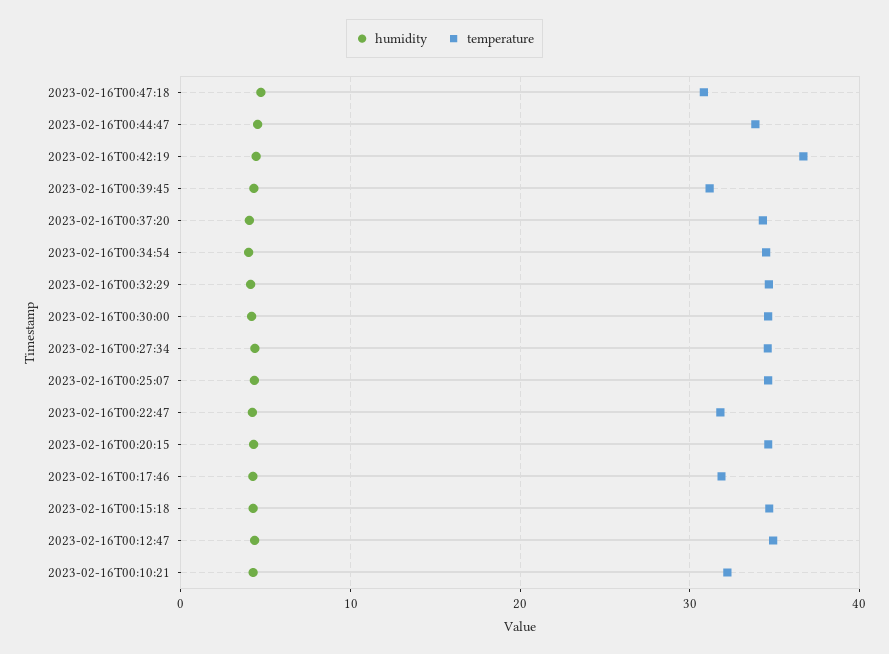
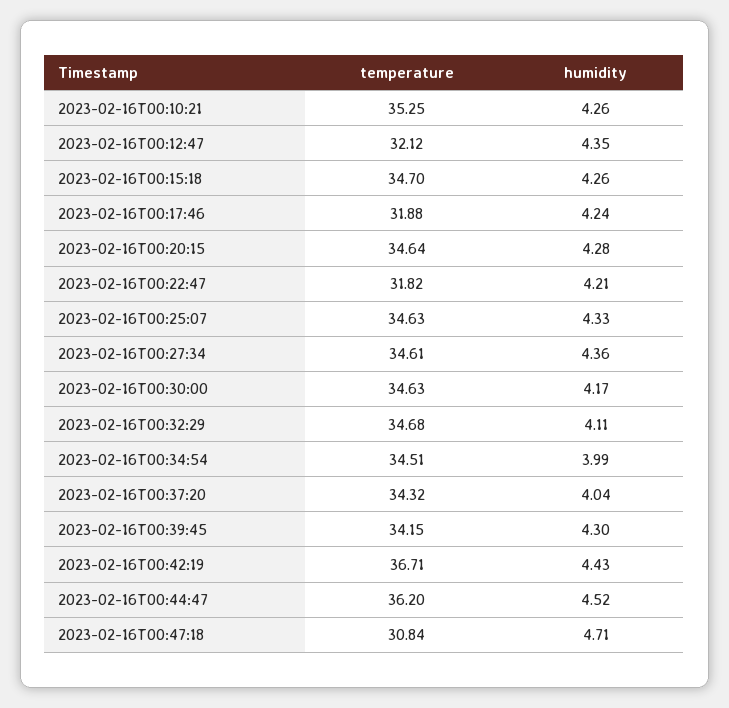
temperature, 2023-02-16T00:44:47: 34 -> 36.2
temperature, 2023-02-16T00:39:45: 31 -> 34.15
temperature, 2023-02-16T00:12:47: 35 -> 32.12
temperature, 2023-02-16T00:10:21: 32 -> 35.25

